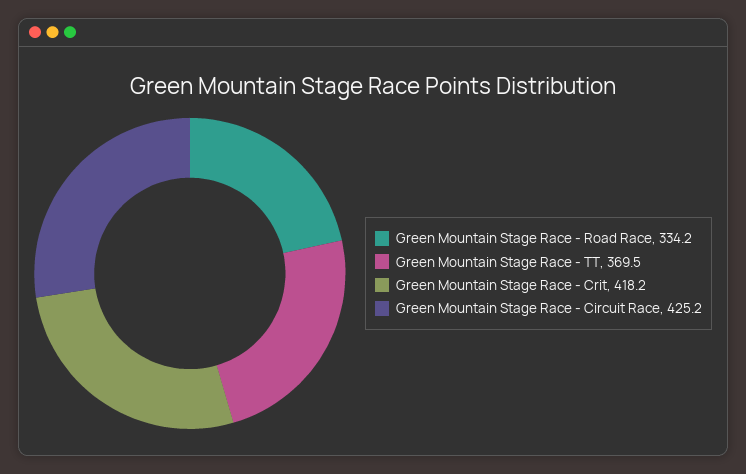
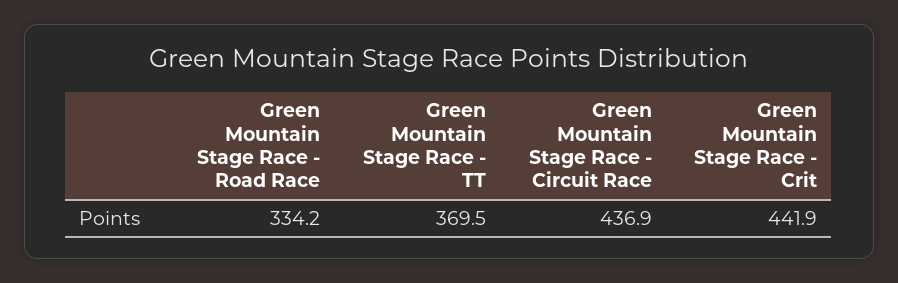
Green Mountain Stage Race - Crit: 418.2 -> 441.9
Green Mountain Stage Race - Circuit Race: 425.2 -> 436.9

